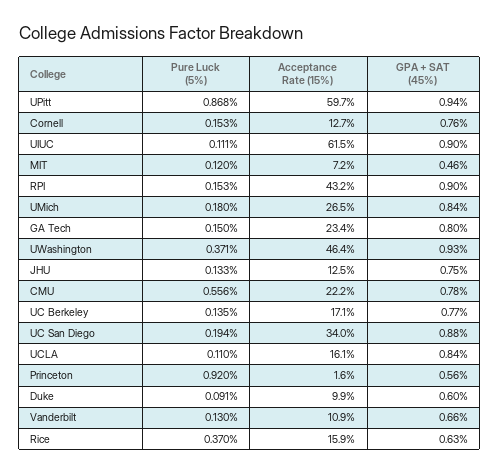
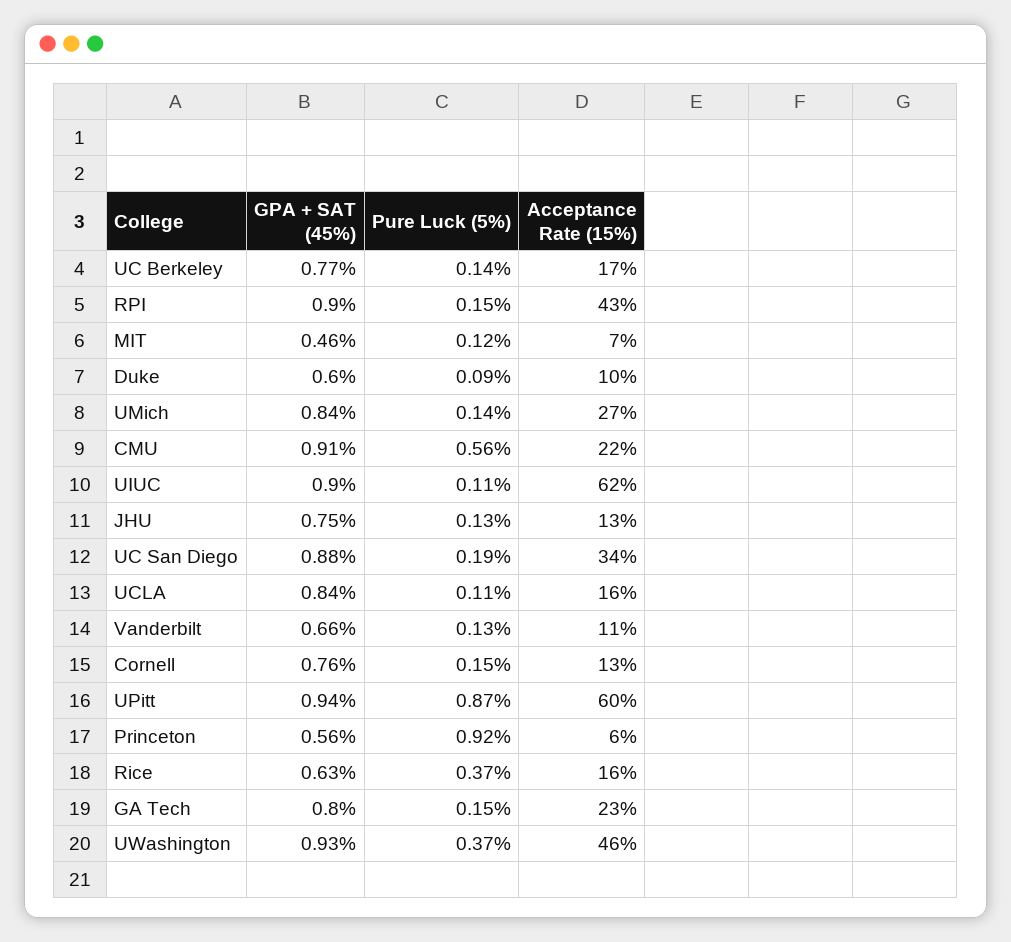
Pure Luck (5%), UMich: 0.18 -> 0.14
GPA + SAT (45%), CMU: 0.78 -> 0.91
Acceptance Rate (15%), Princeton: 1.6 -> 6

